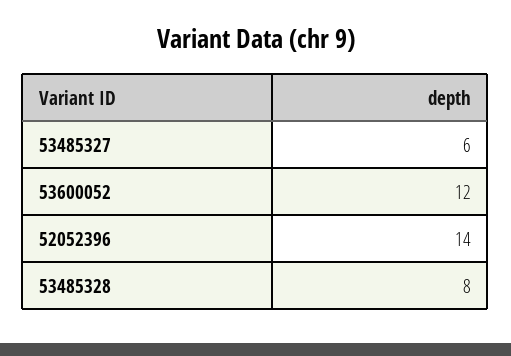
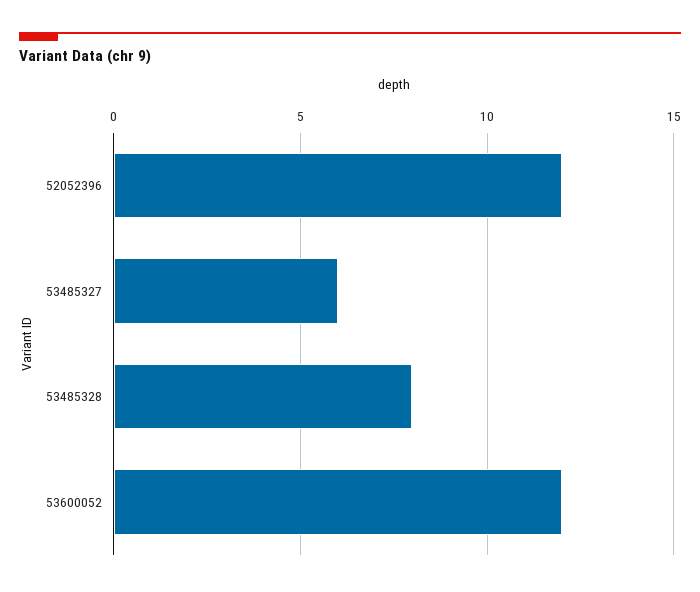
52052396: 14 -> 12

